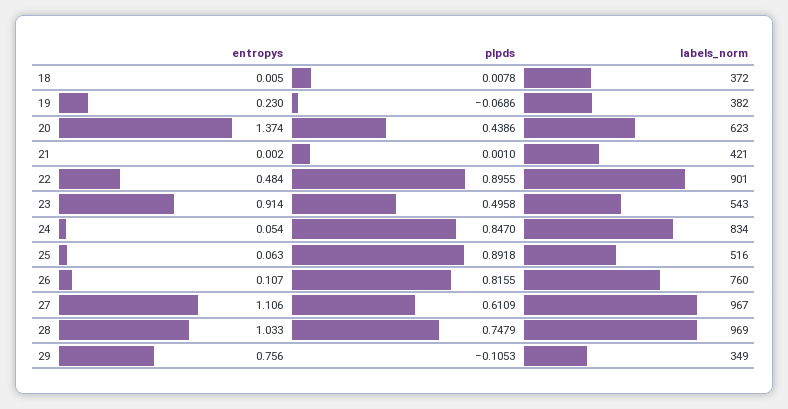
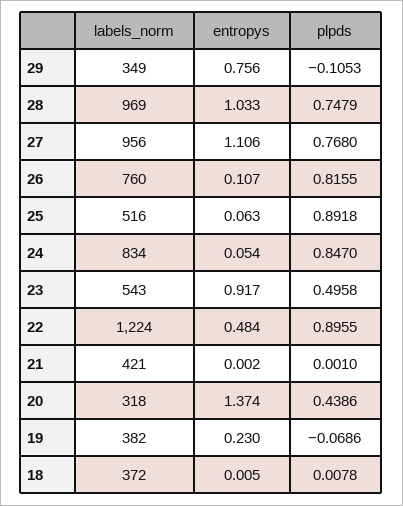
labels_norm, 20: 623 -> 318
labels_norm, 22: 901 -> 1224
entropys, 23: 0.914 -> 0.917
plpds, 27: 0.6109 -> 0.768
labels_norm, 27: 967 -> 956

